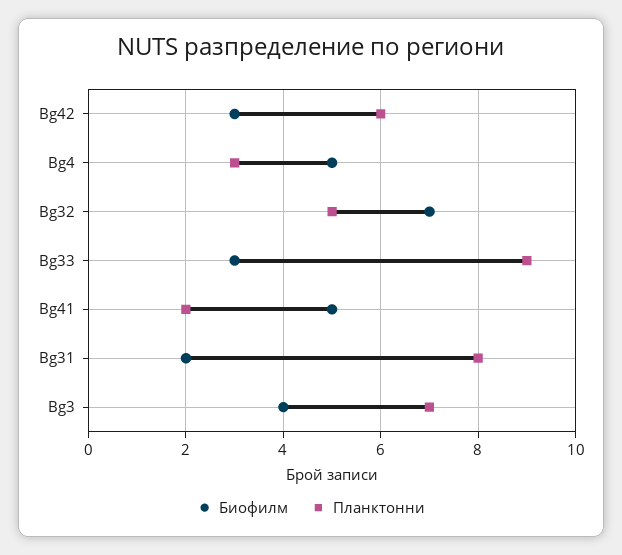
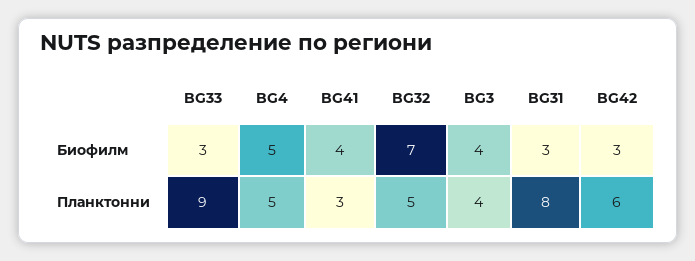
Планктонни, Bg4: 3 -> 5
Биофилм, Bg41: 5 -> 4
Планктонни, Bg41: 2 -> 3
Биофилм, Bg31: 2 -> 3
Планктонни, Bg3: 7 -> 4

